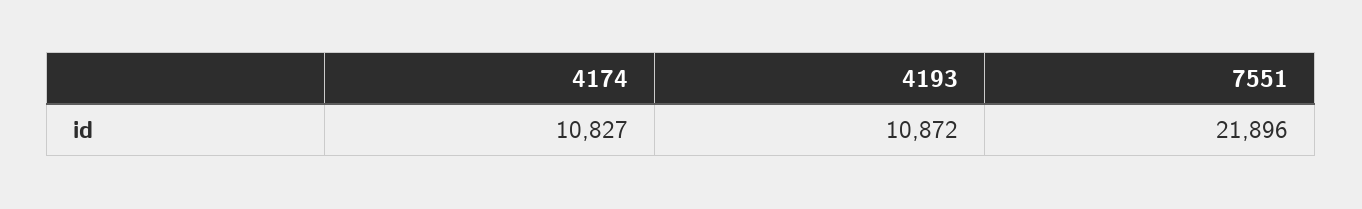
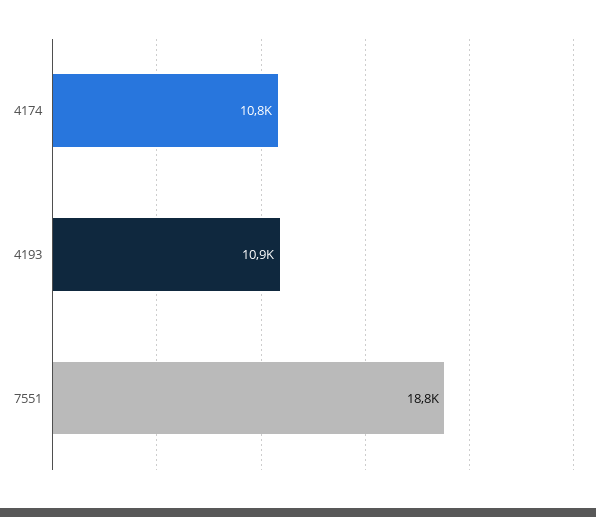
7551: 21896 -> 18800

